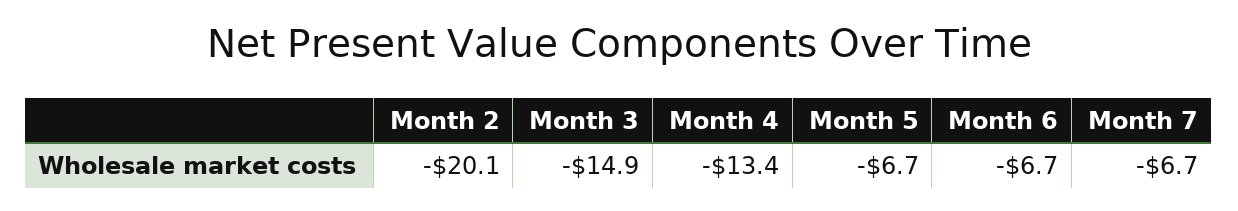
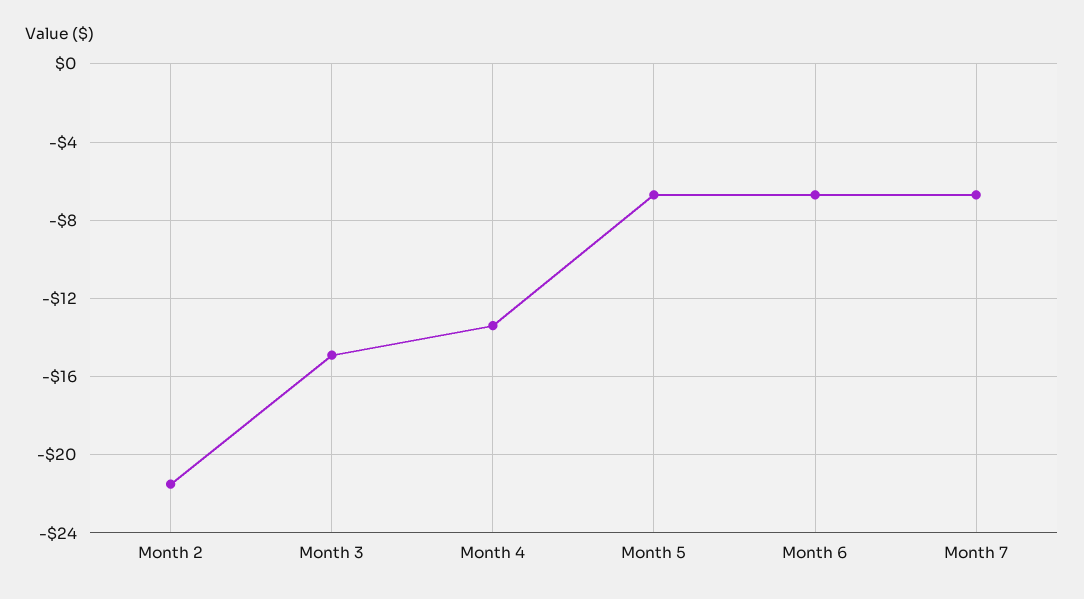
Month 2: -20.1 -> -21.5

